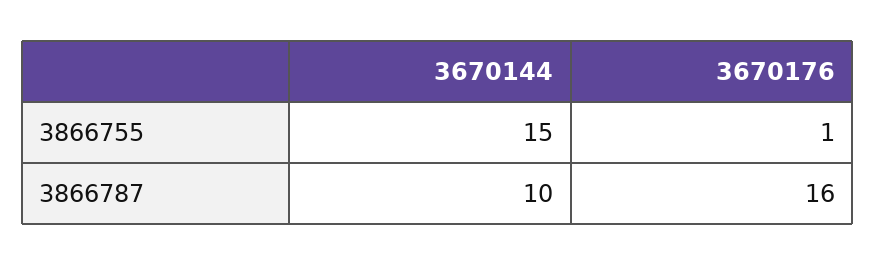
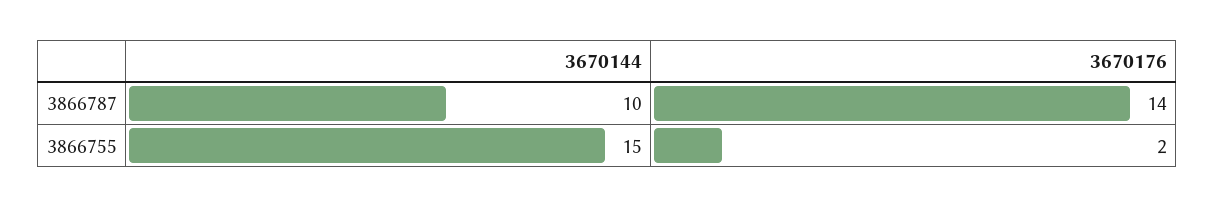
3670176, 3866755: 1 -> 2
3670176, 3866787: 16 -> 14

